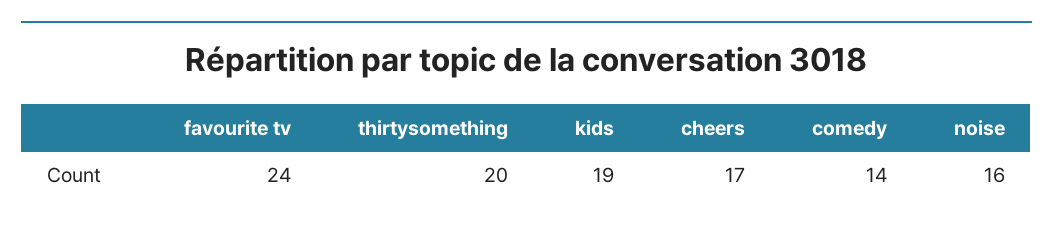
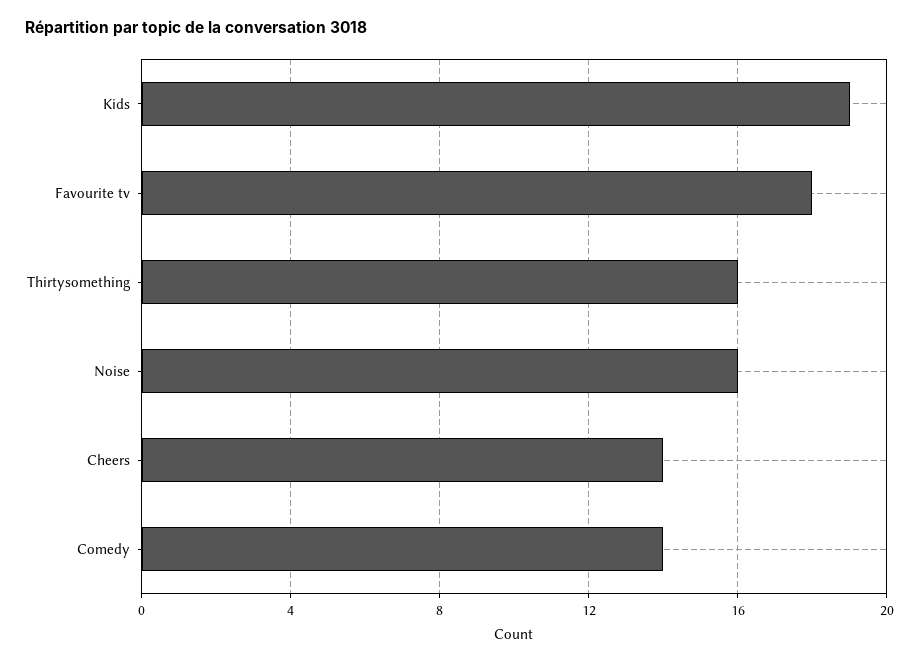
favourite tv: 24 -> 18
thirtysomething: 20 -> 16
cheers: 17 -> 14

